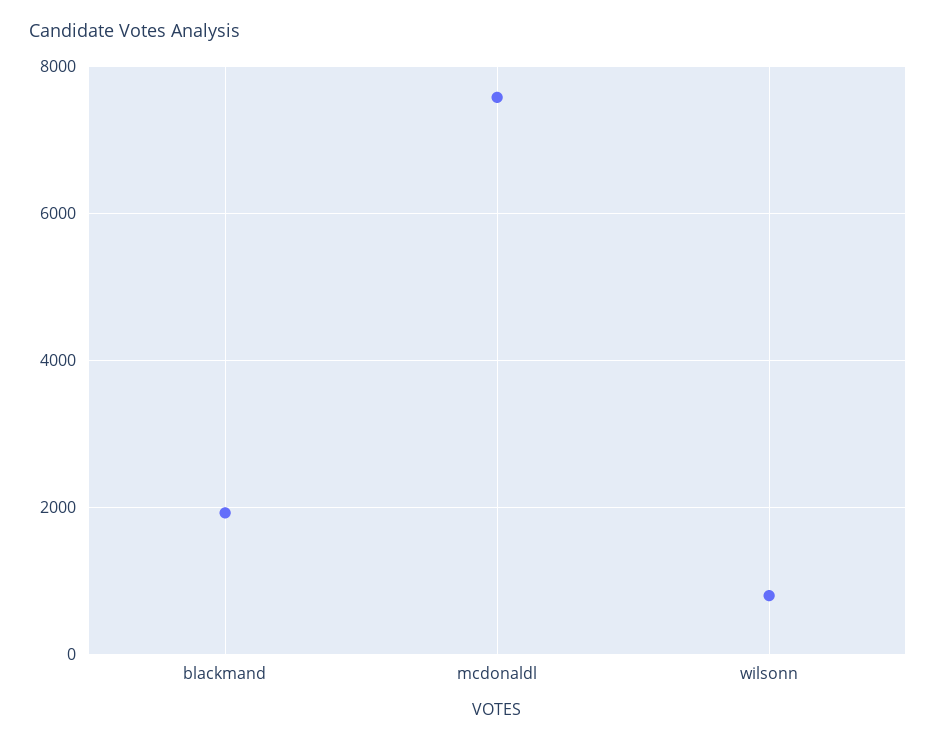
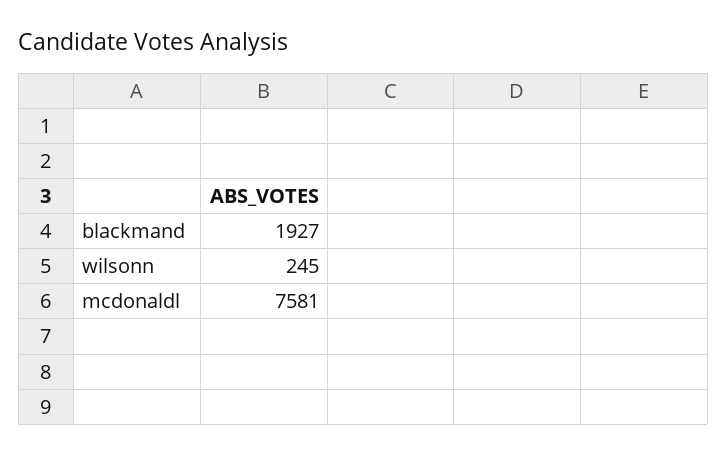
wilsonn: 800 -> 245

